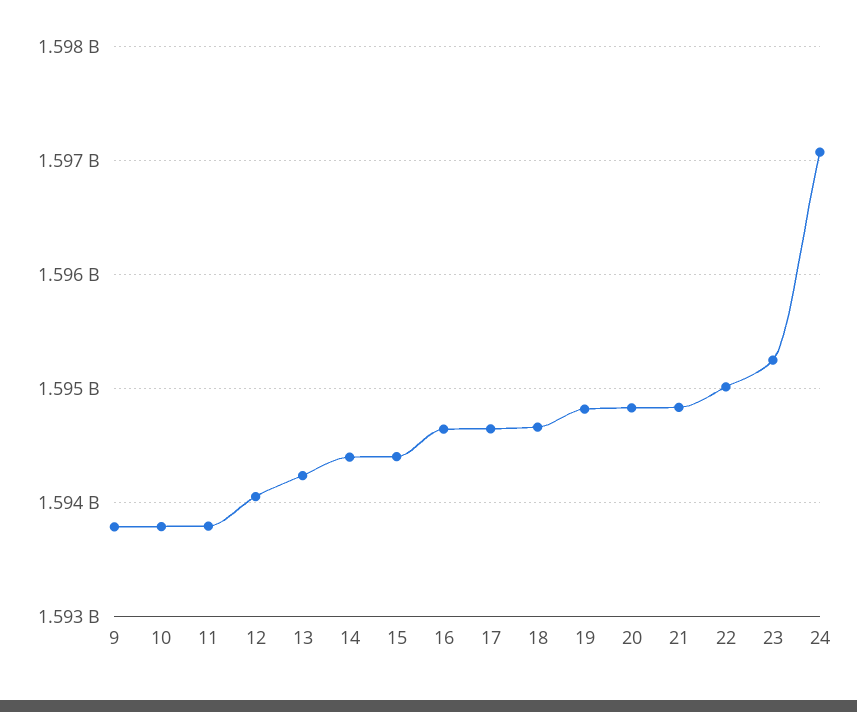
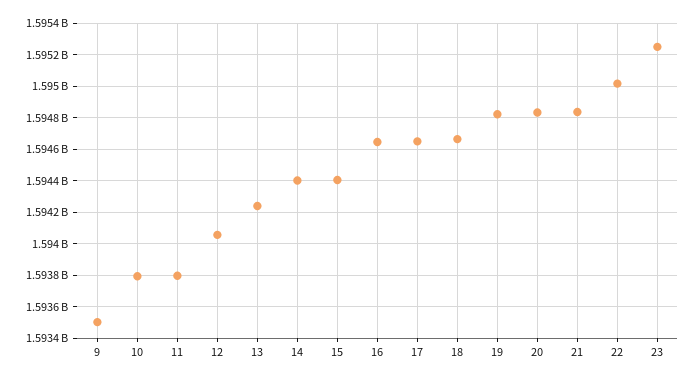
9: 1593800000 -> 1593500000
24: 1597100000 -> none

